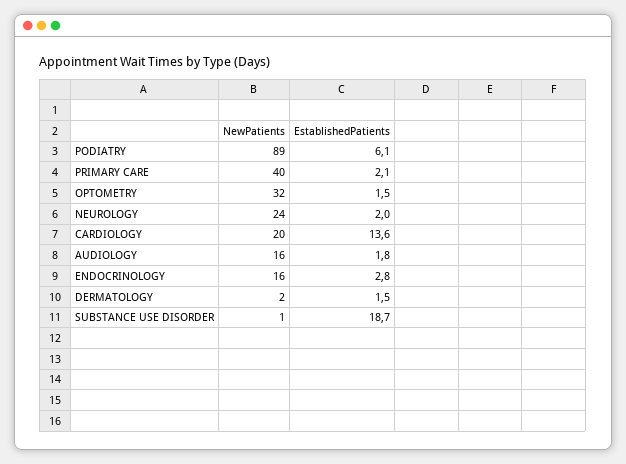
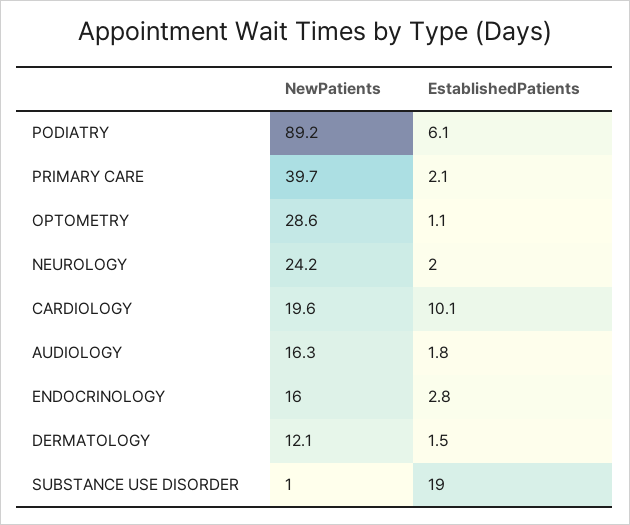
NewPatients, OPTOMETRY: 32 -> 28.6
EstablishedPatients, OPTOMETRY: 1.5 -> 1.1
EstablishedPatients, CARDIOLOGY: 13.6 -> 10.1
NewPatients, DERMATOLOGY: 2 -> 12.1
EstablishedPatients, SUBSTANCE USE DISORDER: 18.7 -> 19

